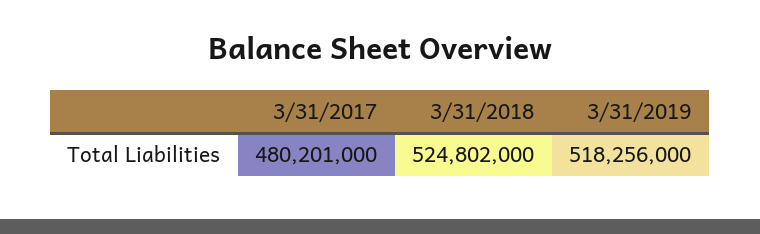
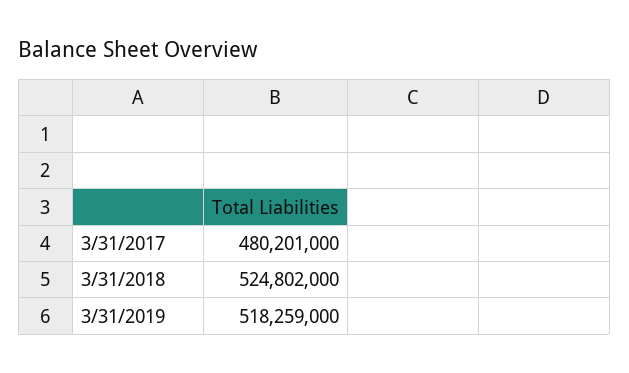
3/31/2019: 518256000 -> 518259000

